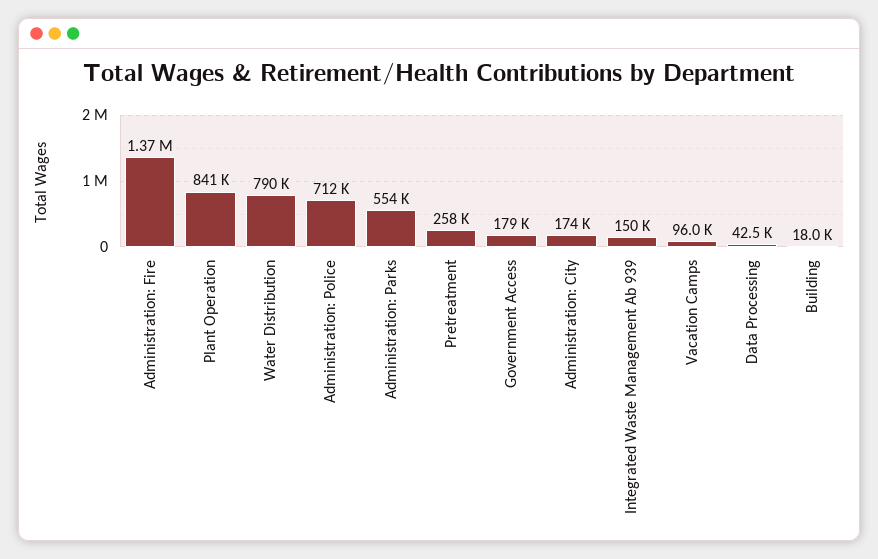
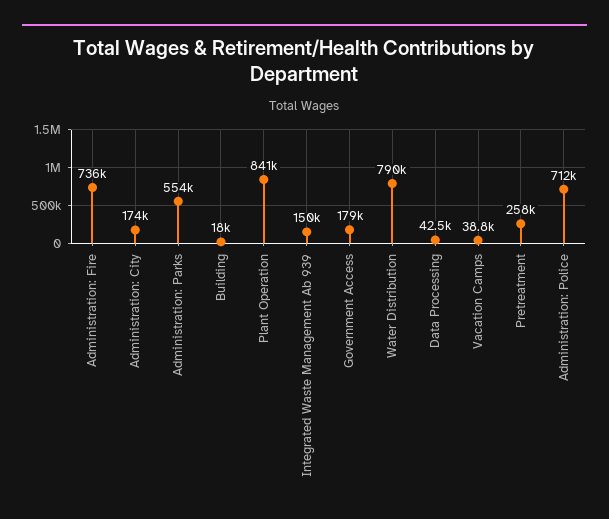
Administration: Fire: 1370000 -> 736000
Vacation Camps: 96000 -> 38800

